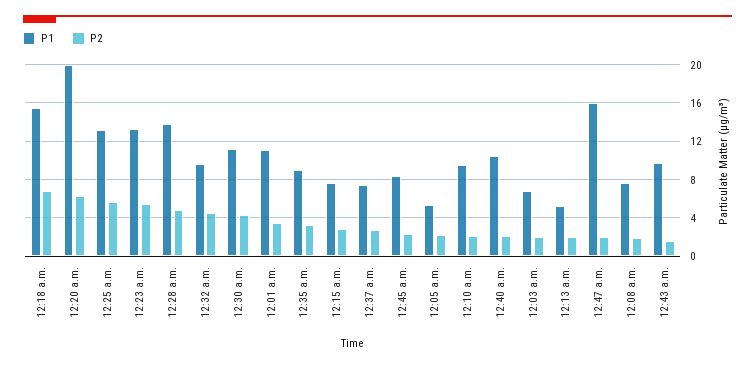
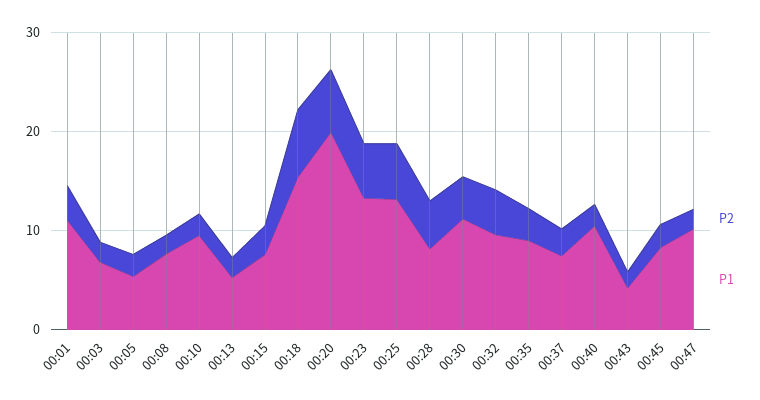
P1, 12:28 a.m.: 14 -> 8
P1, 12:47 a.m.: 16 -> 10
P1, 12:43 a.m.: 10 -> 4

